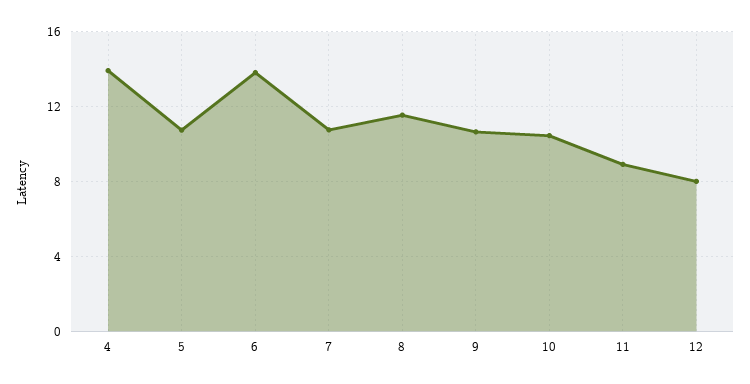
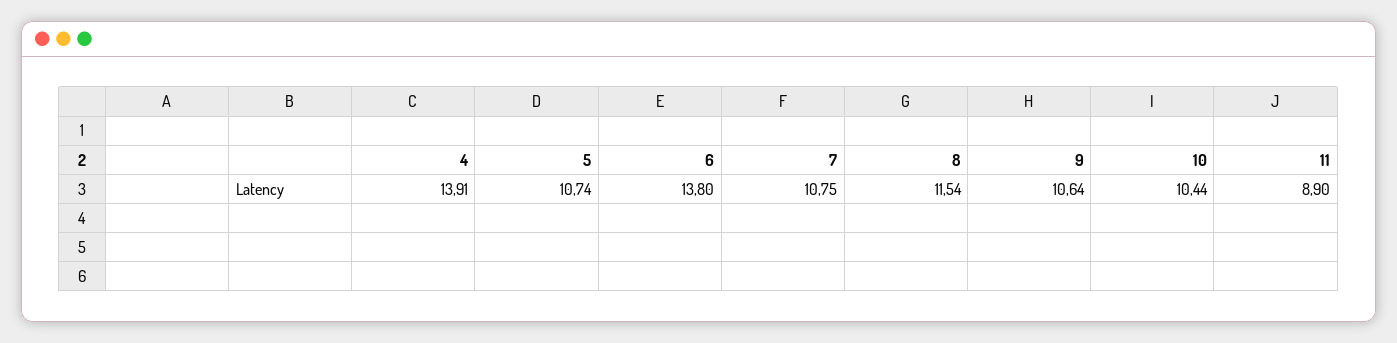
12: 8 -> none

